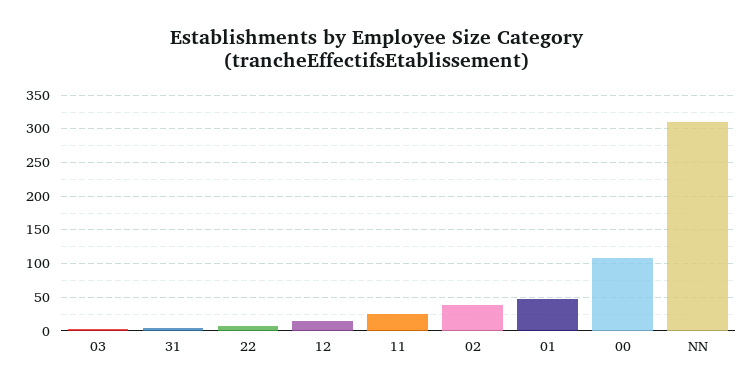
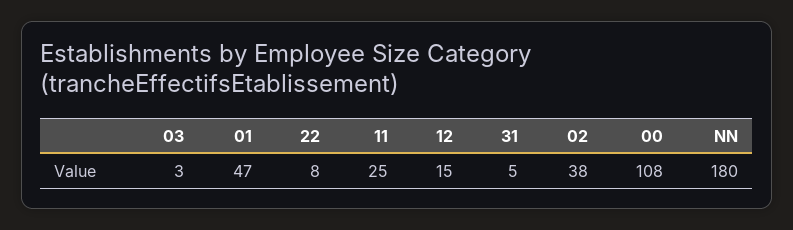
NN: 310 -> 180

